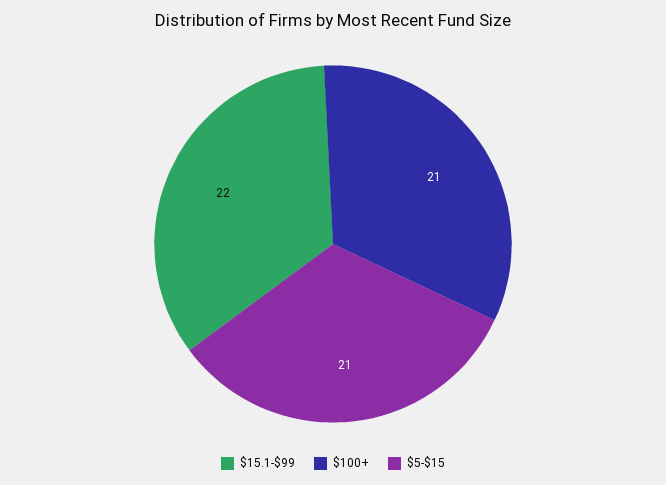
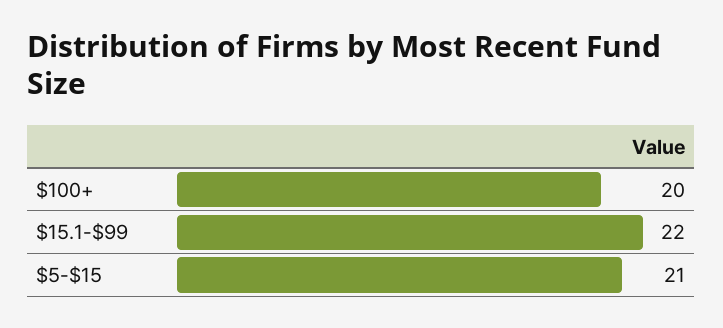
$100+: 21 -> 20

